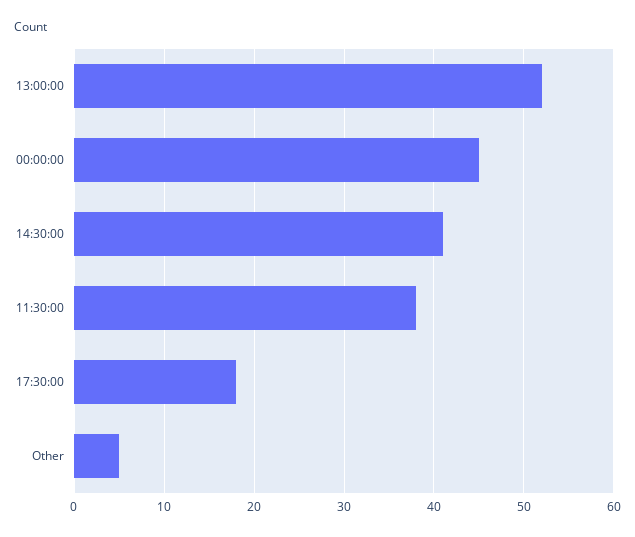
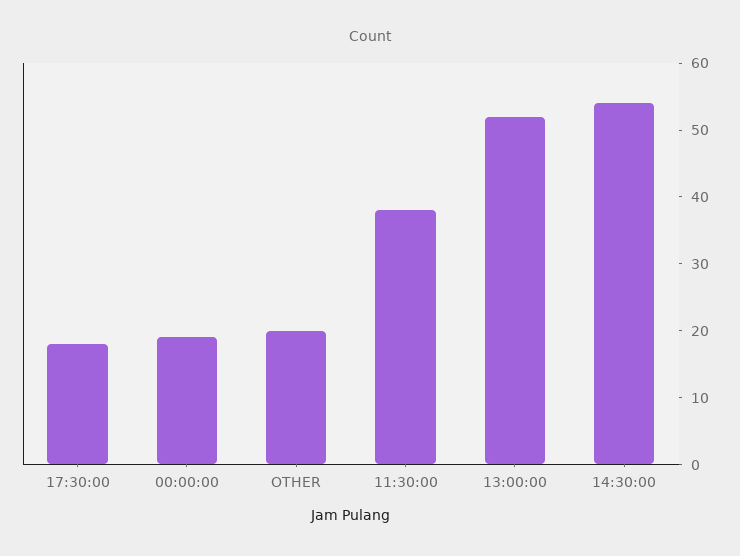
00:00:00: 45 -> 20
14:30:00: 41 -> 55
Other: 5 -> 20

